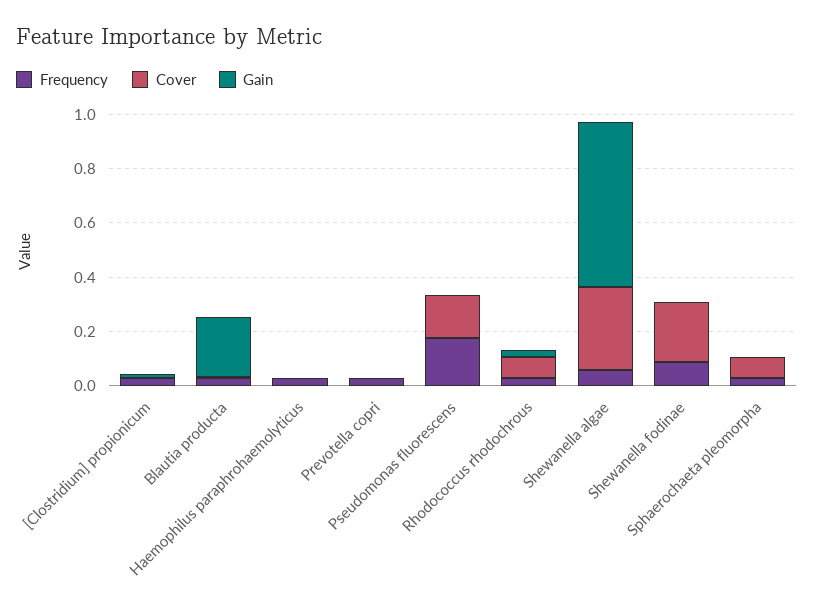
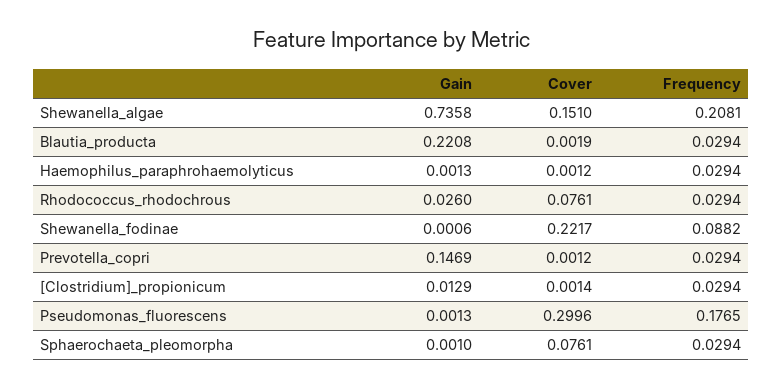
Gain, Prevotella copri: 0 -> 0.1469
Cover, Pseudomonas fluorescens: 0.15 -> 0.2996
Frequency, Shewanella algae: 0.05 -> 0.2081
Cover, Shewanella algae: 0.3 -> 0.151
Gain, Shewanella algae: 0.6 -> 0.7358

